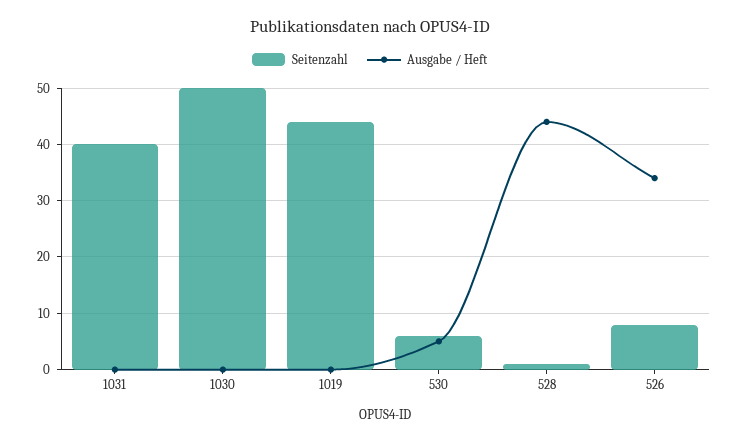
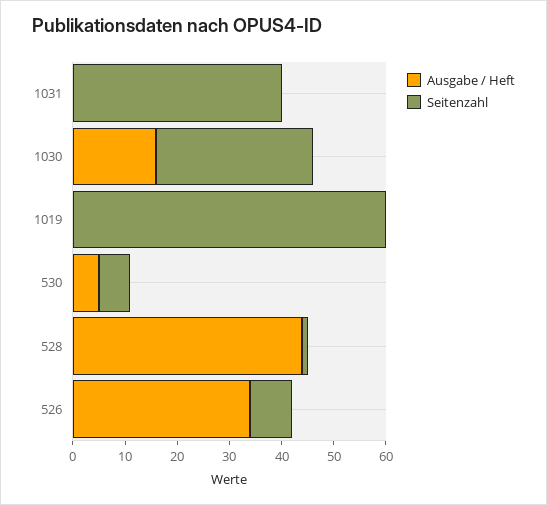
Seitenzahl, 1030: 50 -> 30
Ausgabe / Heft, 1030: 0 -> 15
Seitenzahl, 1019: 45 -> 60

